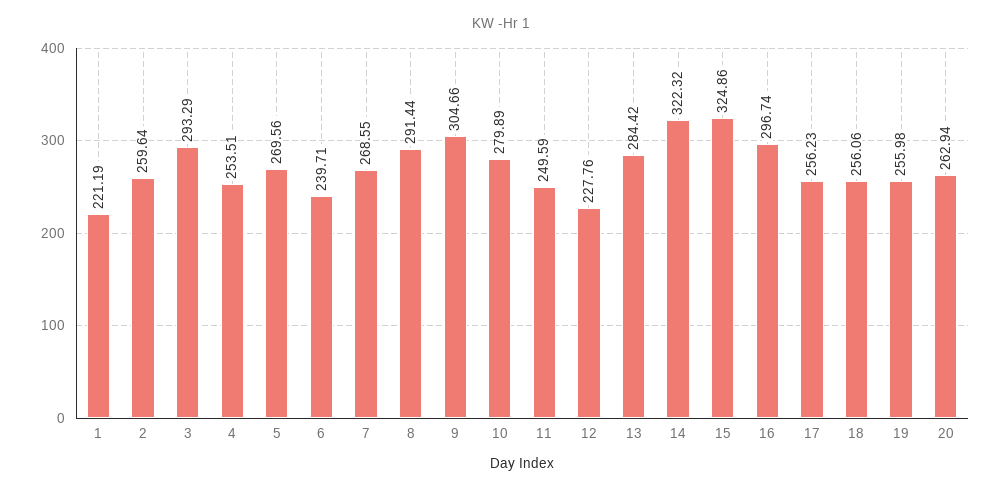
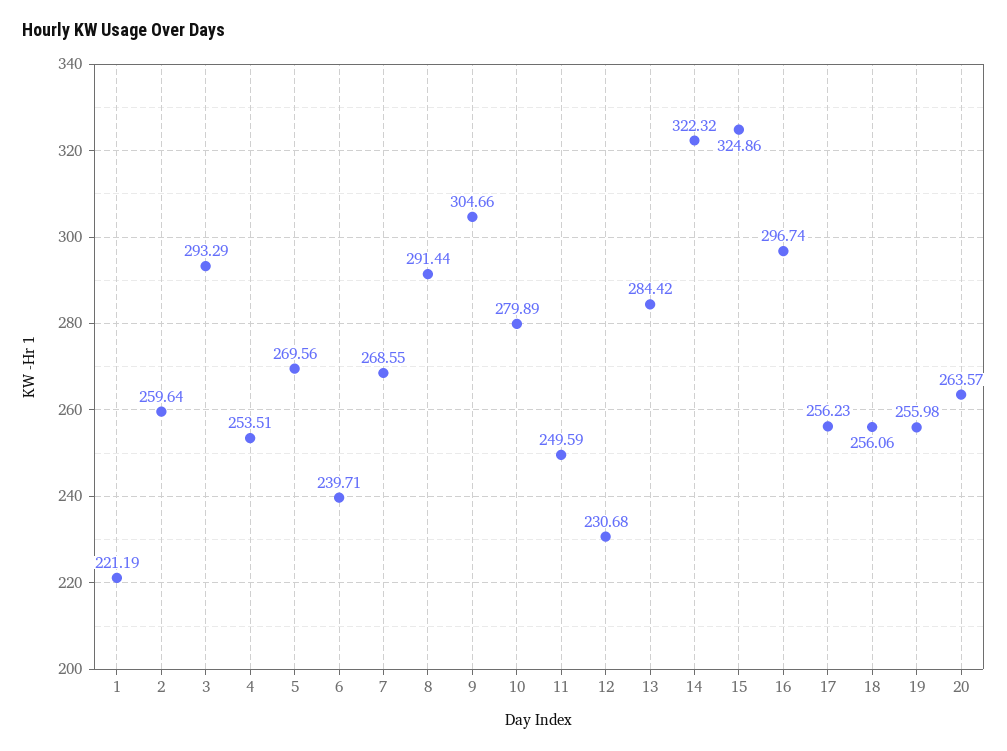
12: 227.76 -> 230.68
20: 262.94 -> 263.57

